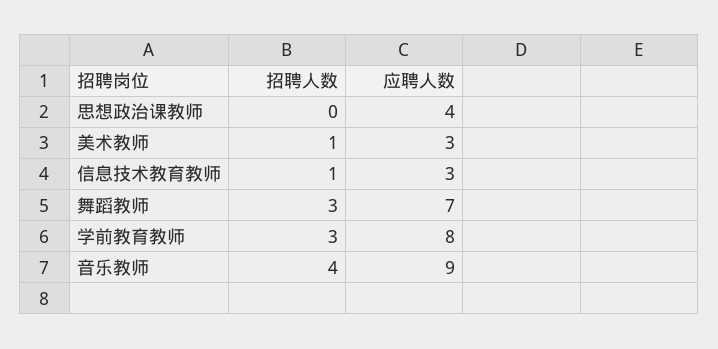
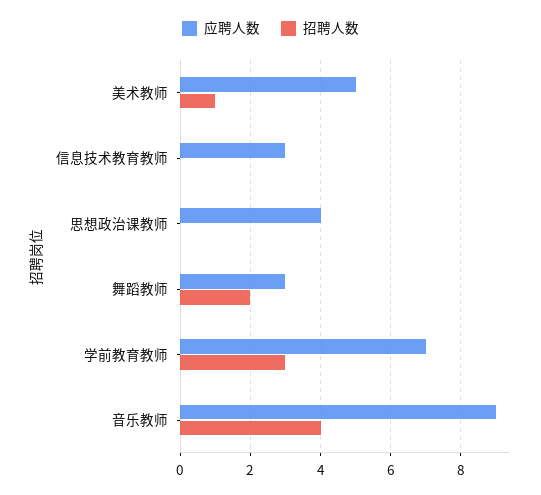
应聘人数, 美术教师: 3 -> 5
招聘人数, 信息技术教育教师: 1 -> 0
招聘人数, 舞蹈教师: 3 -> 2
应聘人数, 舞蹈教师: 7 -> 3
应聘人数, 学前教育教师: 8 -> 7

